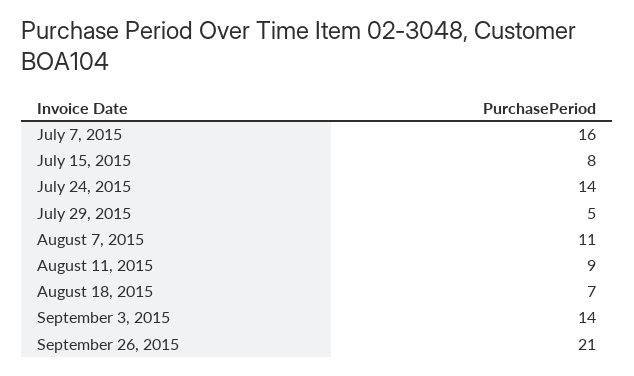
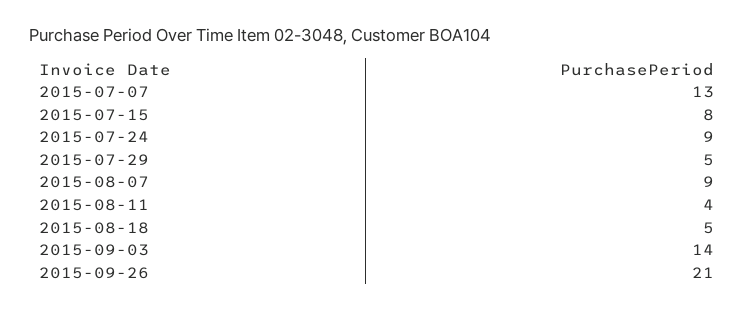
July 7, 2015: 16 -> 13
July 24, 2015: 14 -> 9
August 7, 2015: 11 -> 9
August 11, 2015: 9 -> 4
August 18, 2015: 7 -> 5

